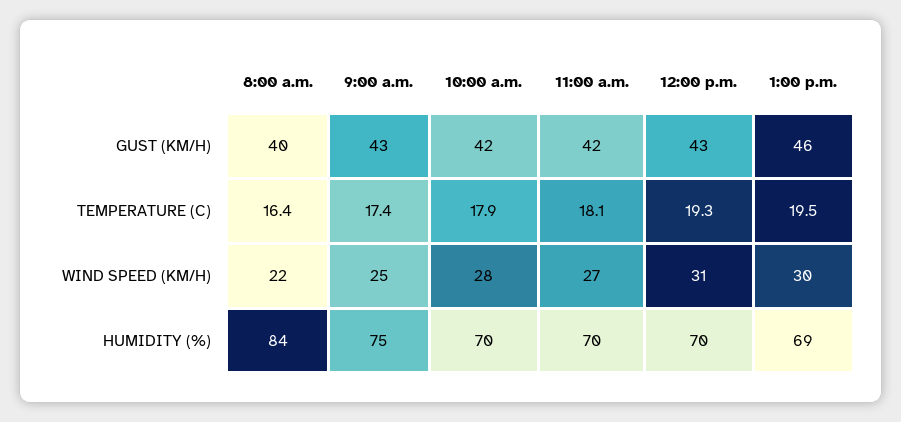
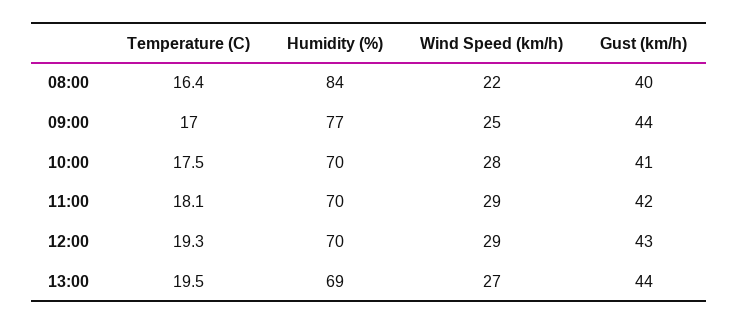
9:00 a.m., GUST (KM/H): 43 -> 44
10:00 a.m., GUST (KM/H): 42 -> 41
1:00 p.m., GUST (KM/H): 46 -> 44
9:00 a.m., TEMPERATURE (C): 17.4 -> 17
10:00 a.m., TEMPERATURE (C): 17.9 -> 17.5
11:00 a.m., WIND SPEED (KM/H): 27 -> 29
12:00 p.m., WIND SPEED (KM/H): 31 -> 29
1:00 p.m., WIND SPEED (KM/H): 30 -> 27
9:00 a.m., HUMIDITY (%): 75 -> 77

